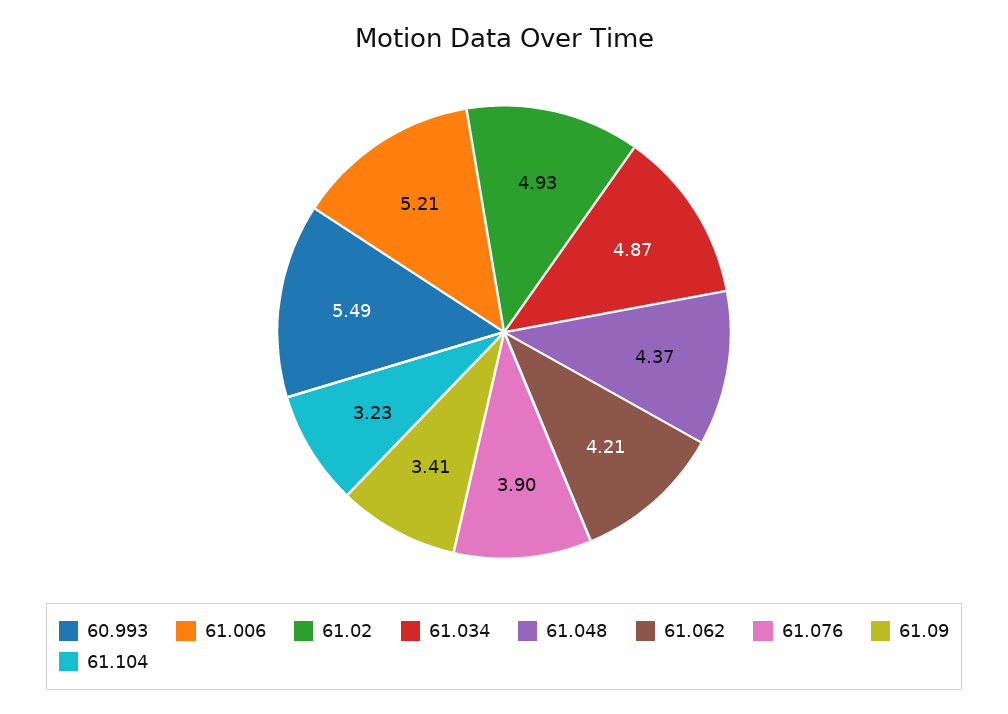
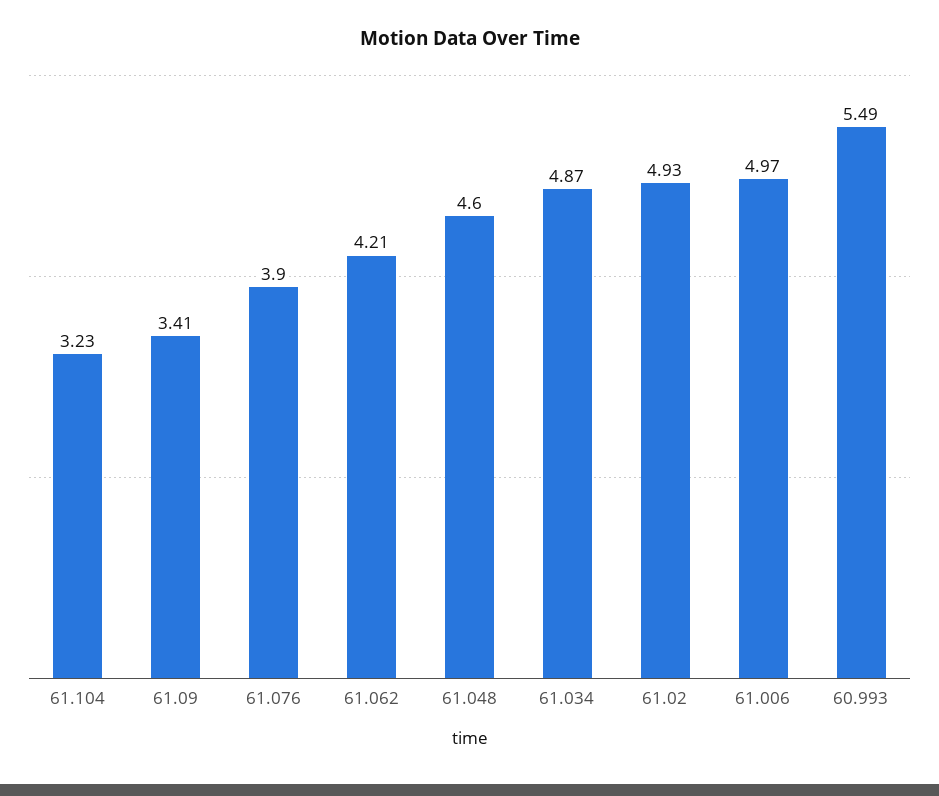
61.006: 5.21 -> 4.97
61.048: 4.37 -> 4.6

